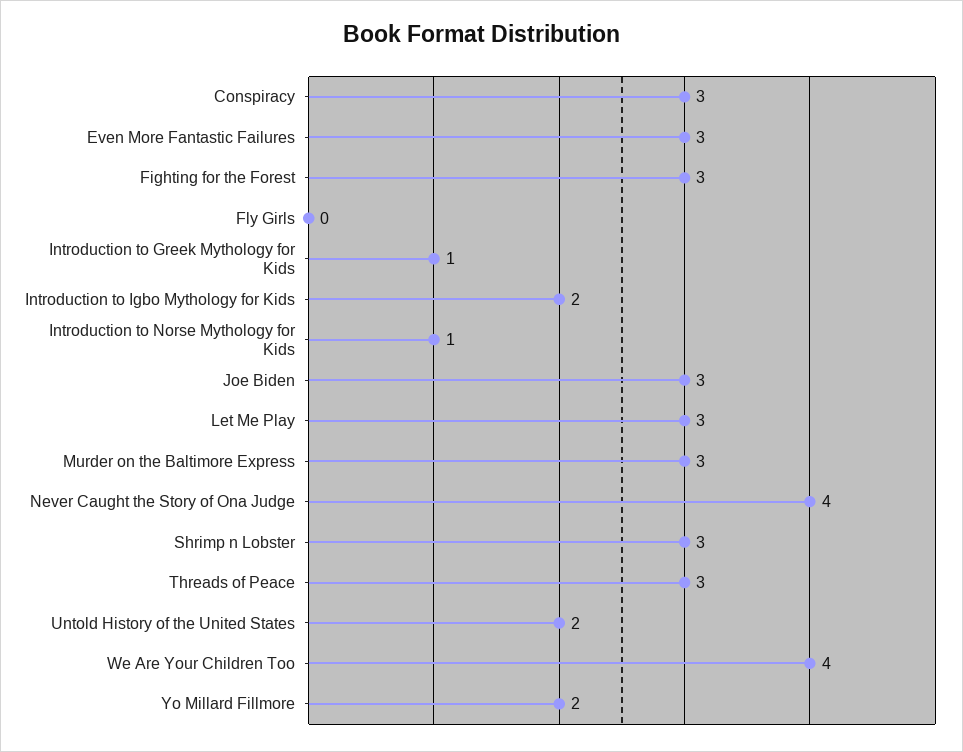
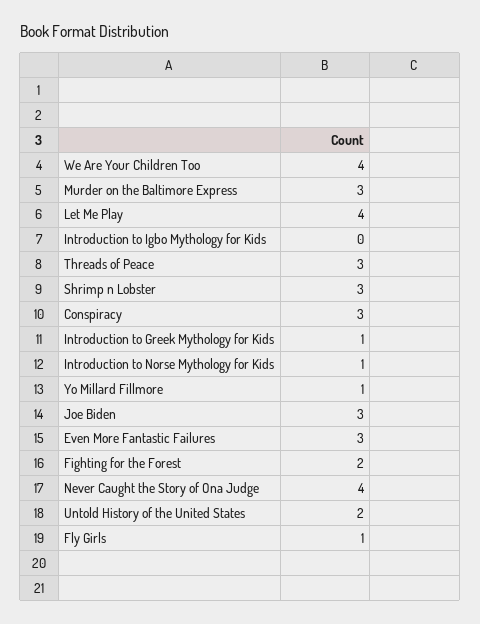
Fighting for the Forest: 3 -> 2
Fly Girls: 0 -> 1
Introduction to Igbo Mythology for Kids: 2 -> 0
Let Me Play: 3 -> 4
Yo Millard Fillmore: 2 -> 1

